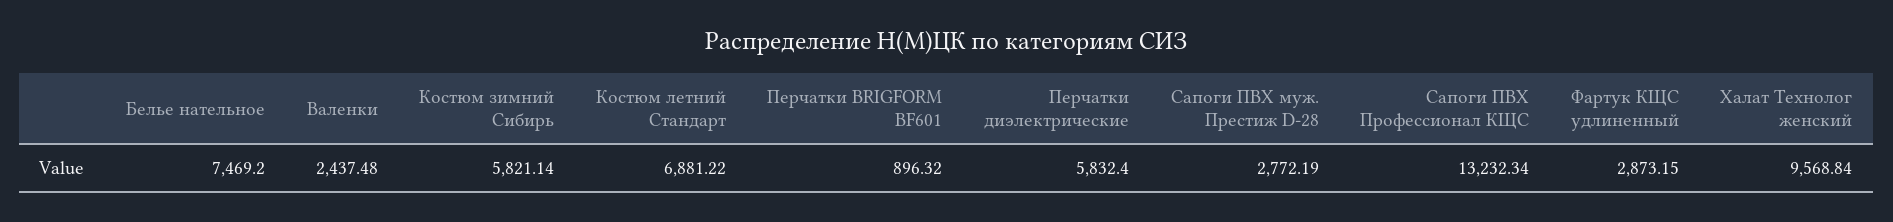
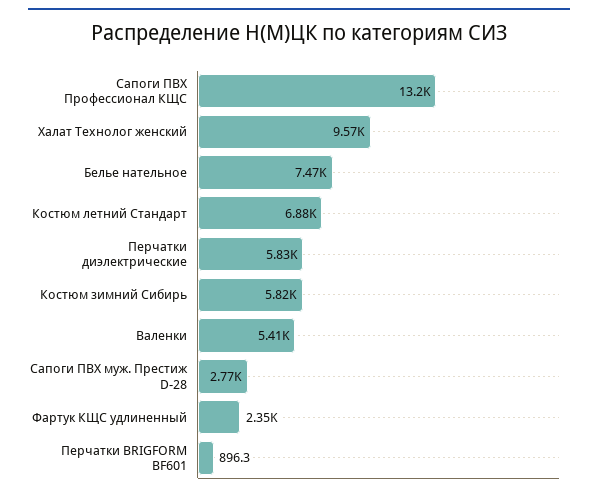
Валенки: 2437.48 -> 5410
Фартук КЩС удлиненный: 2873.15 -> 2350

